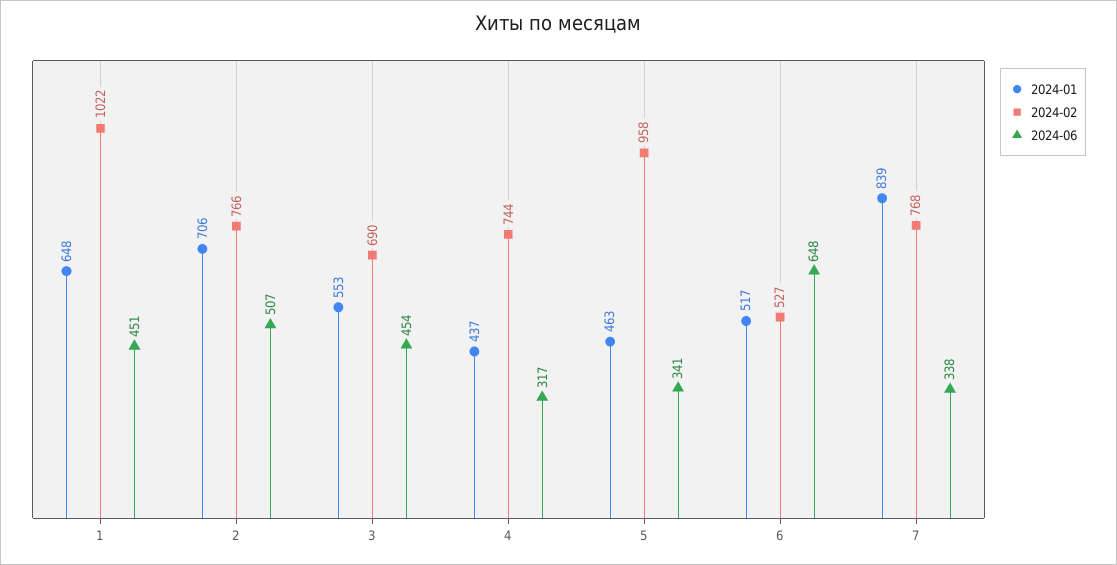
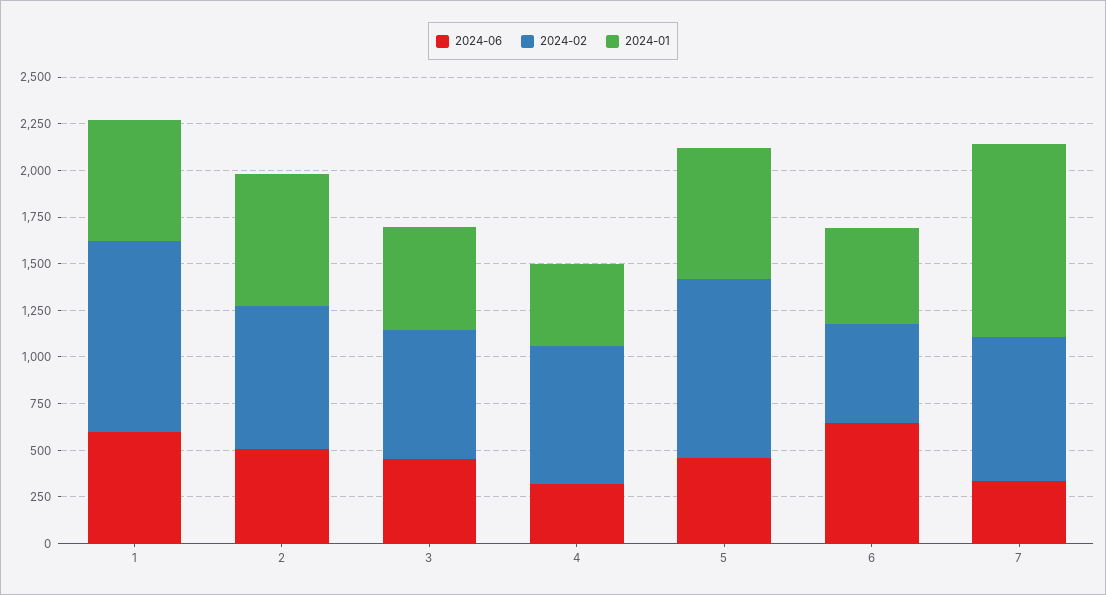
2024-06, 1: 451 -> 600
2024-01, 5: 463 -> 700
2024-06, 5: 341 -> 450
2024-01, 7: 839 -> 1050

